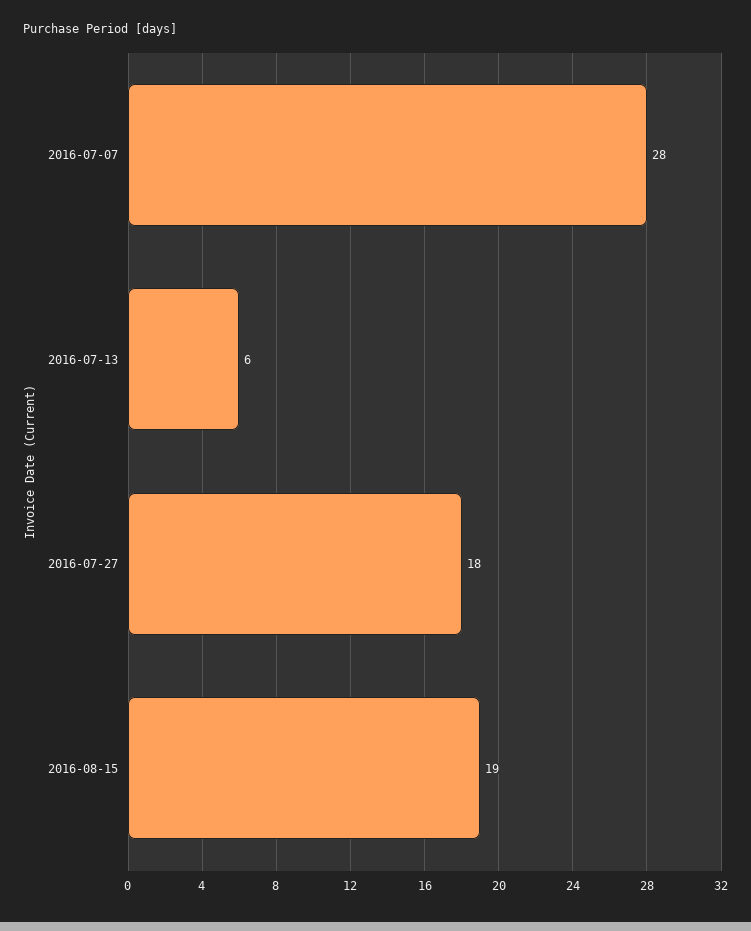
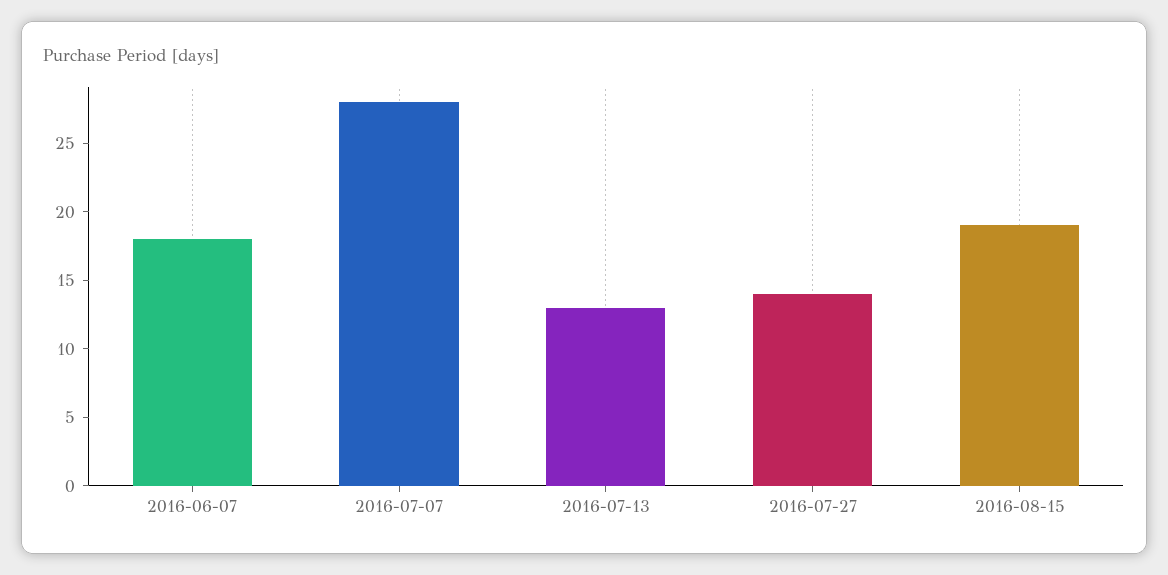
2016-07-13: 6 -> 13
2016-07-27: 18 -> 14
2016-06-07: none -> 18

